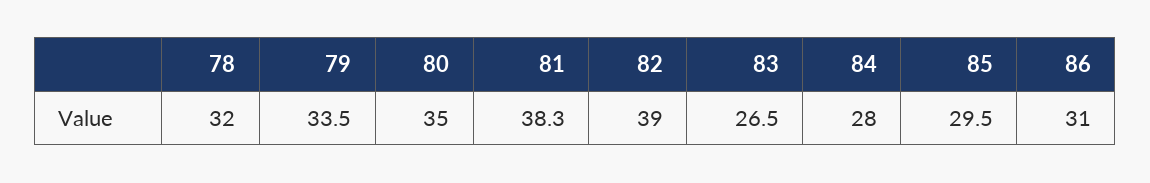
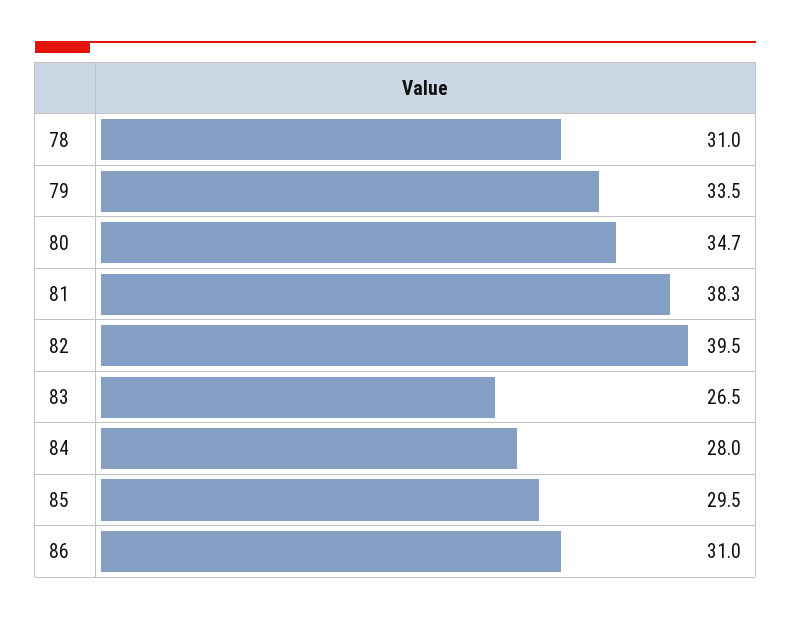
78: 32 -> 31
80: 35 -> 34.7
82: 39 -> 39.5

